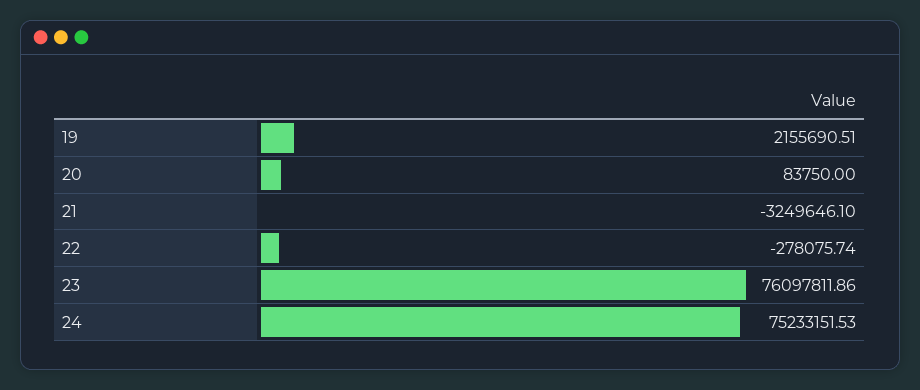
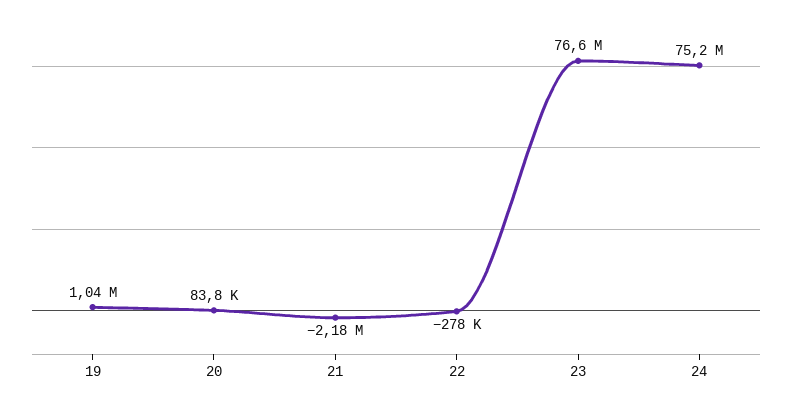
19: 2155690.51 -> 1040000
21: -3249646.1 -> -2180000
23: 76097811.86 -> 76600000

